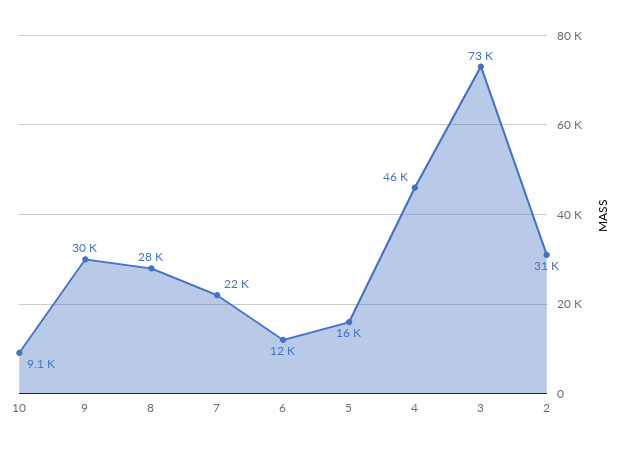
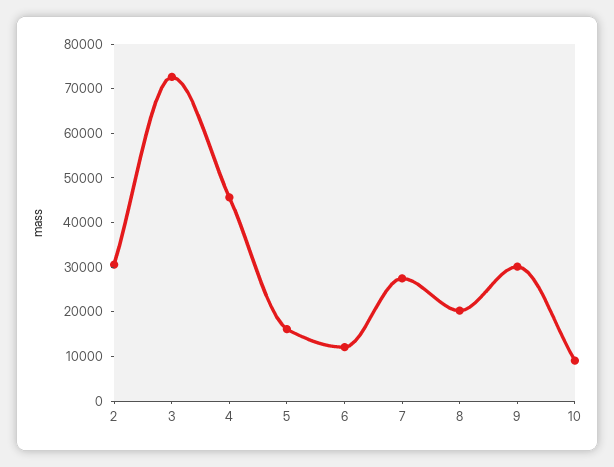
8: 28000 -> 20000
7: 22000 -> 28000

